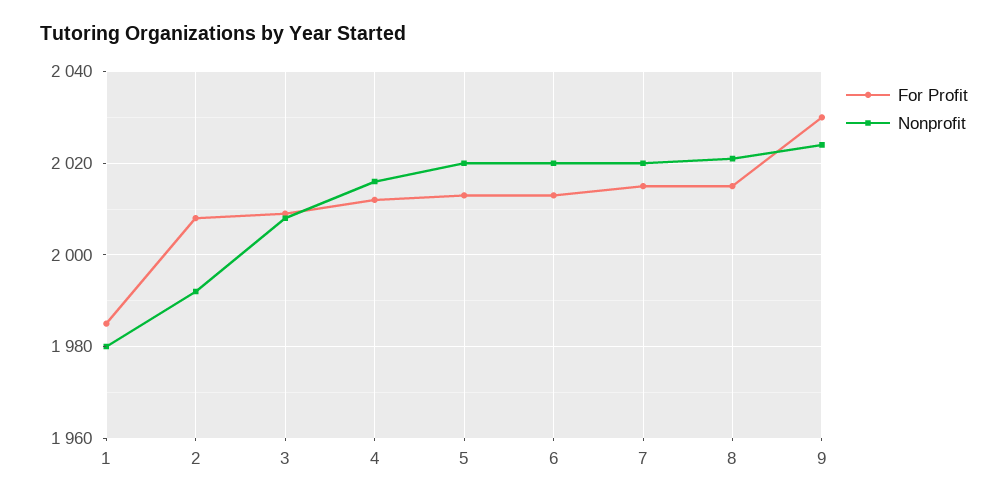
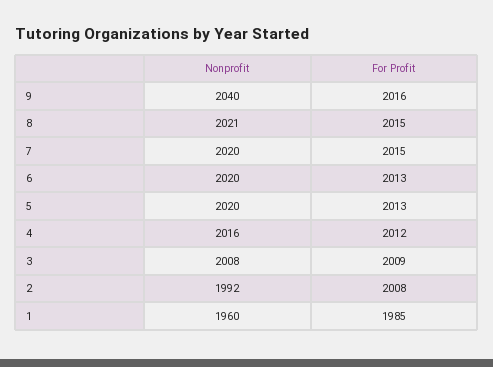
Nonprofit, 1: 1980 -> 1960
For Profit, 9: 2030 -> 2016
Nonprofit, 9: 2025 -> 2040

